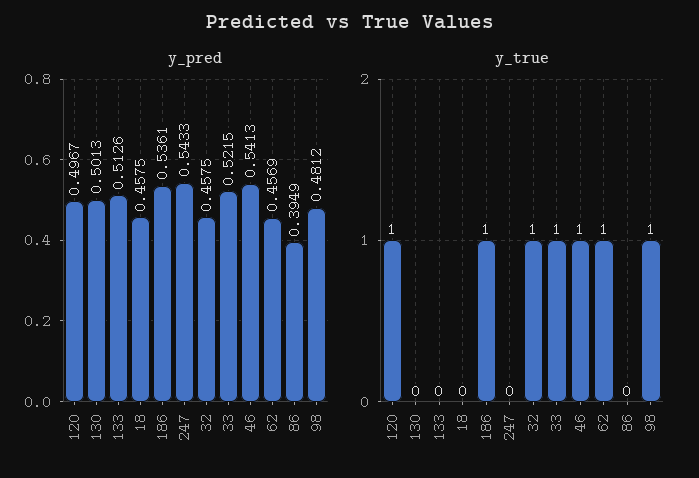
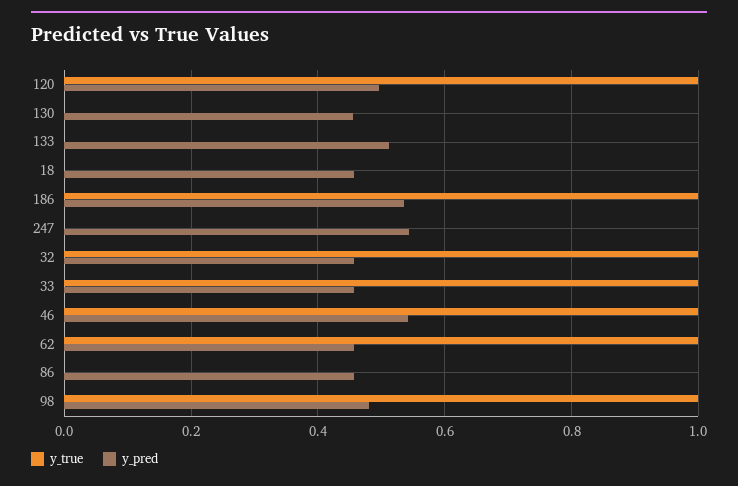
y_pred, 130: 0.5013 -> 0.46
y_pred, 33: 0.5215 -> 0.46
y_pred, 86: 0.3949 -> 0.46

